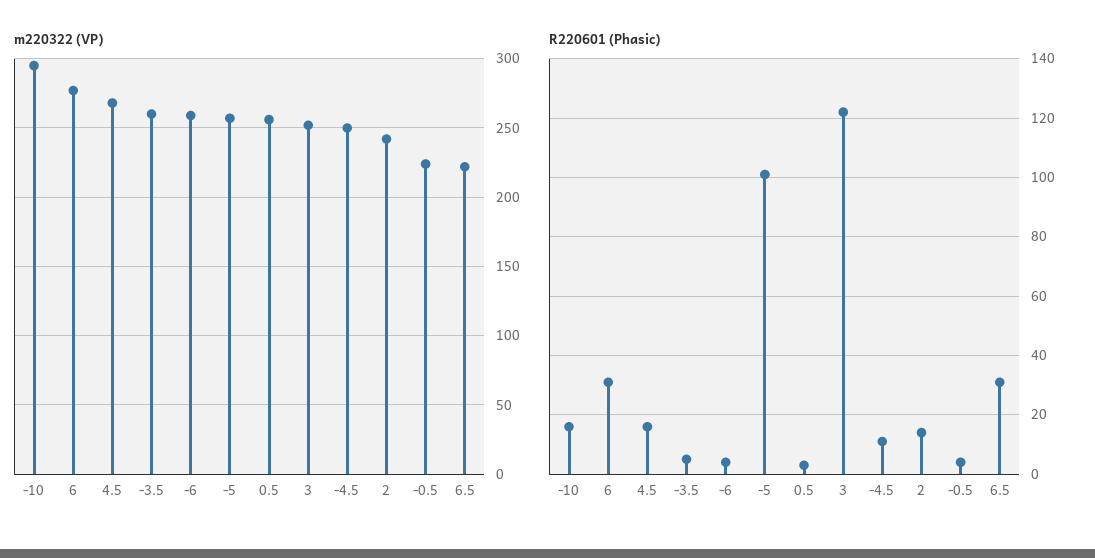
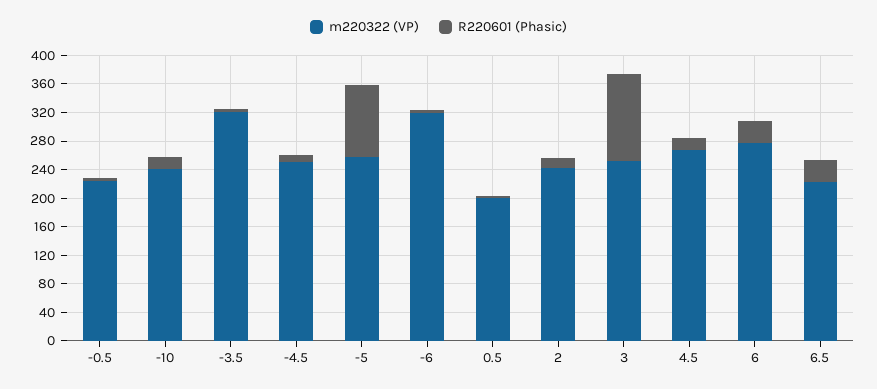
m220322 (VP), -10: 295 -> 240
m220322 (VP), -3.5: 260 -> 320
m220322 (VP), -6: 260 -> 320
m220322 (VP), 0.5: 255 -> 200

